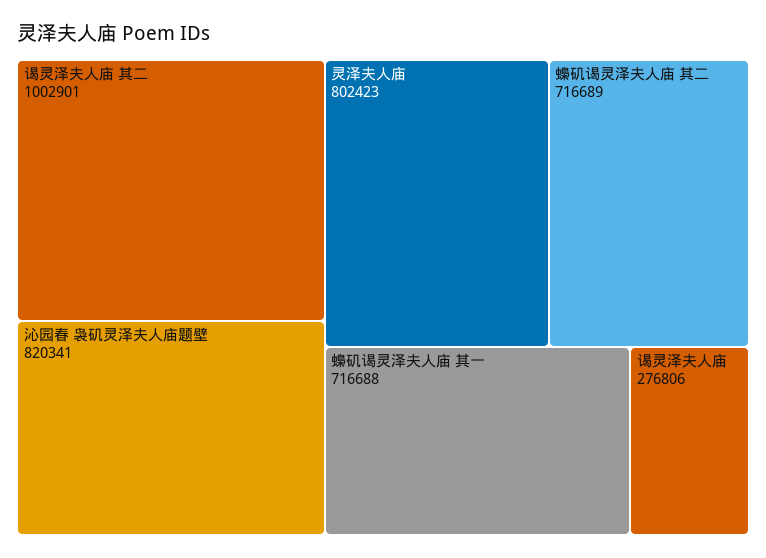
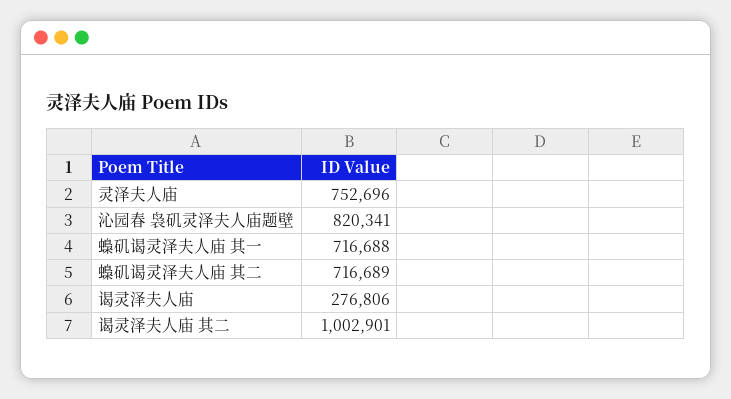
灵泽夫人庙: 802423 -> 752696

